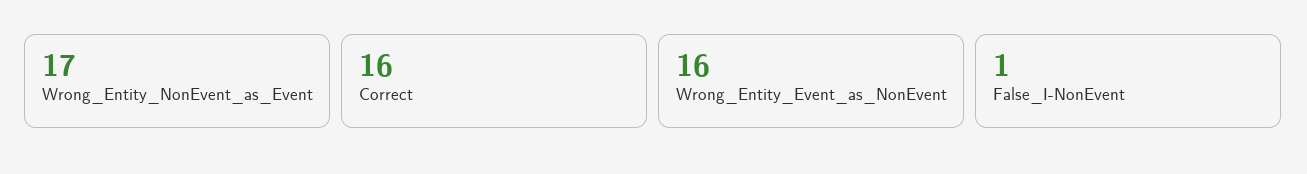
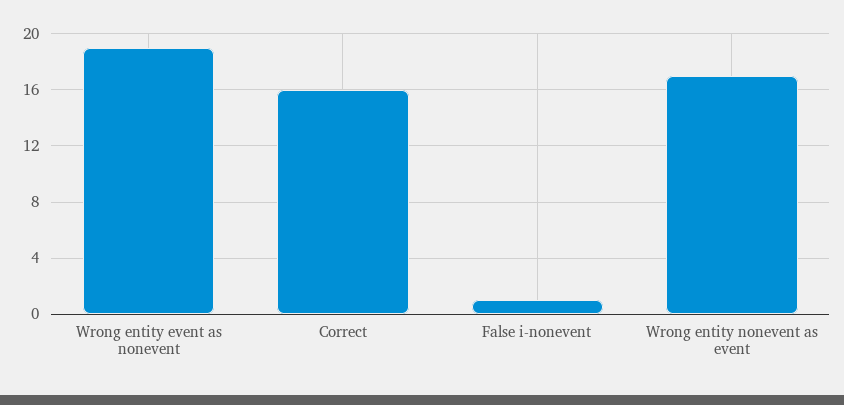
Wrong_Entity_Event_as_NonEvent: 16 -> 19

